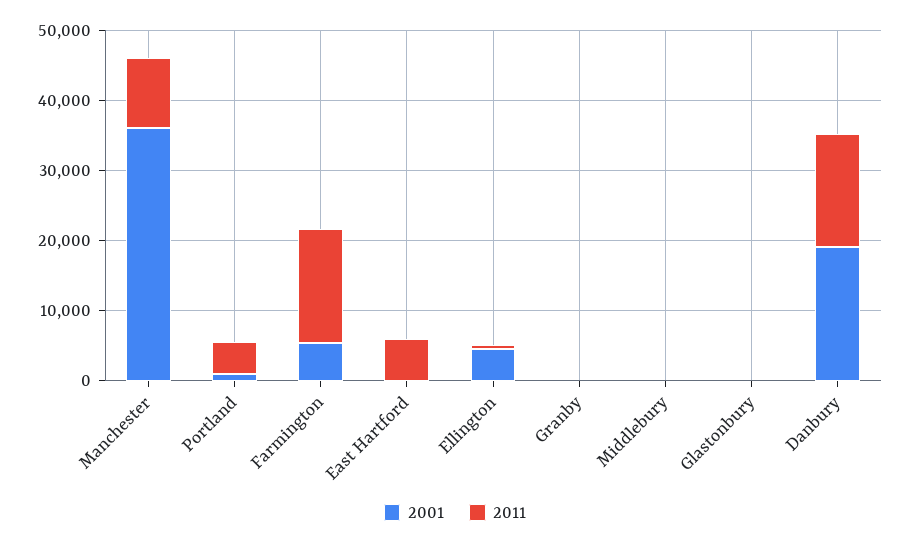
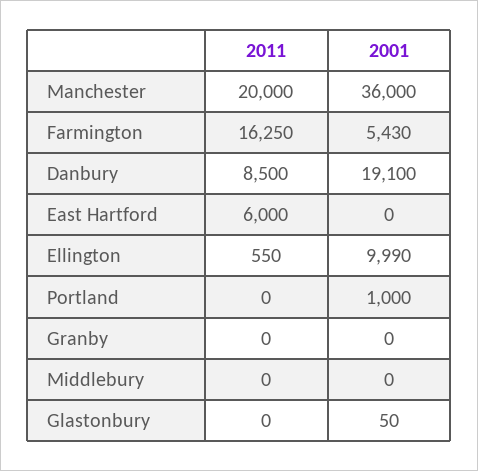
2011, Manchester: 10000 -> 20000
2011, Portland: 4000 -> 0
2001, Ellington: 4000 -> 9990
2011, Danbury: 16000 -> 8500

